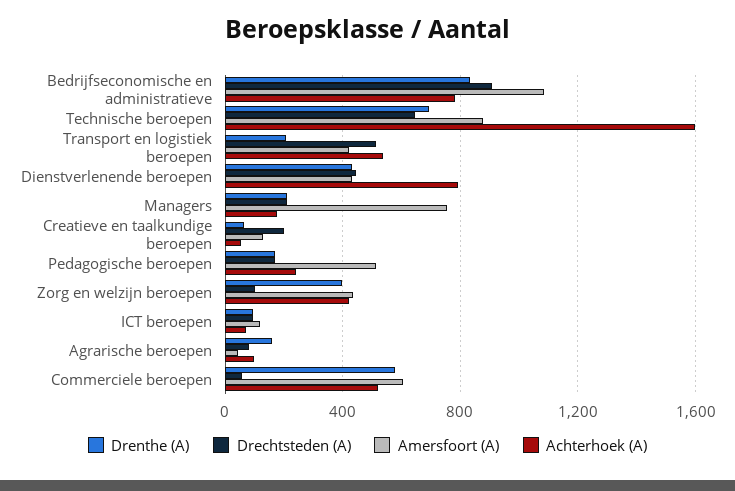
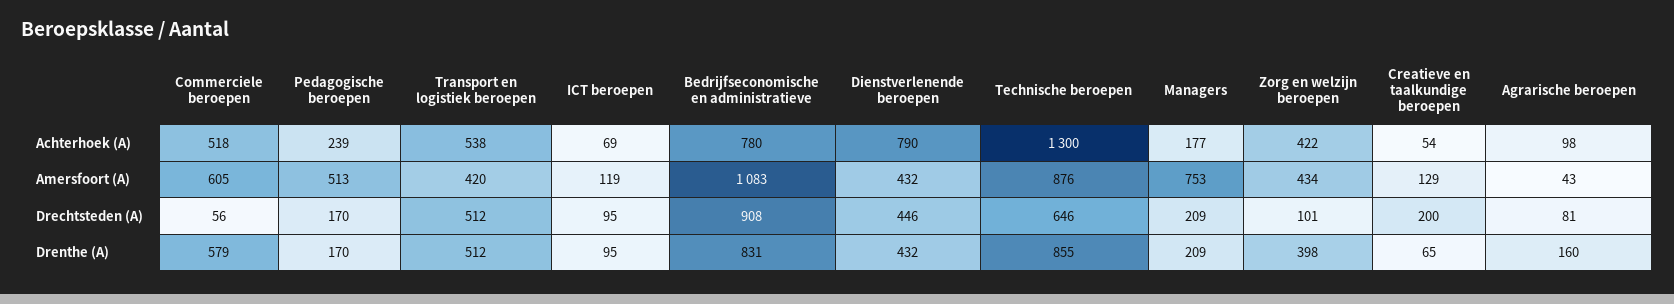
Drenthe (A), Technische beroepen: 700 -> 855
Achterhoek (A), Technische beroepen: 1600 -> 1300
Drenthe (A), Transport en logistiek beroepen: 200 -> 512

